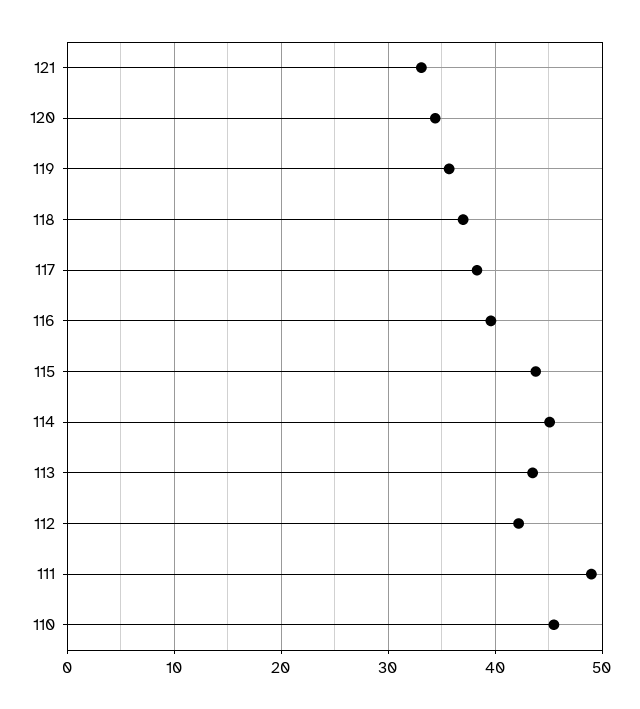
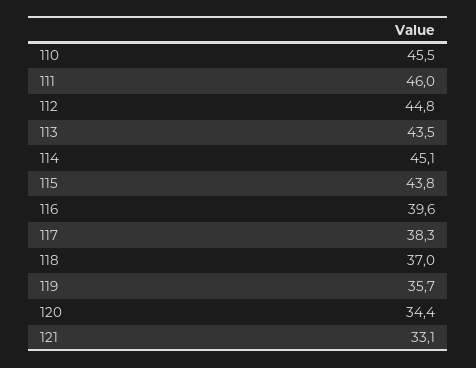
112: 42 -> 44.8
111: 49 -> 46

